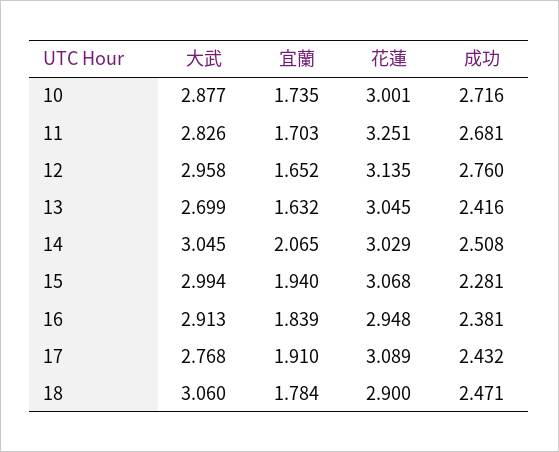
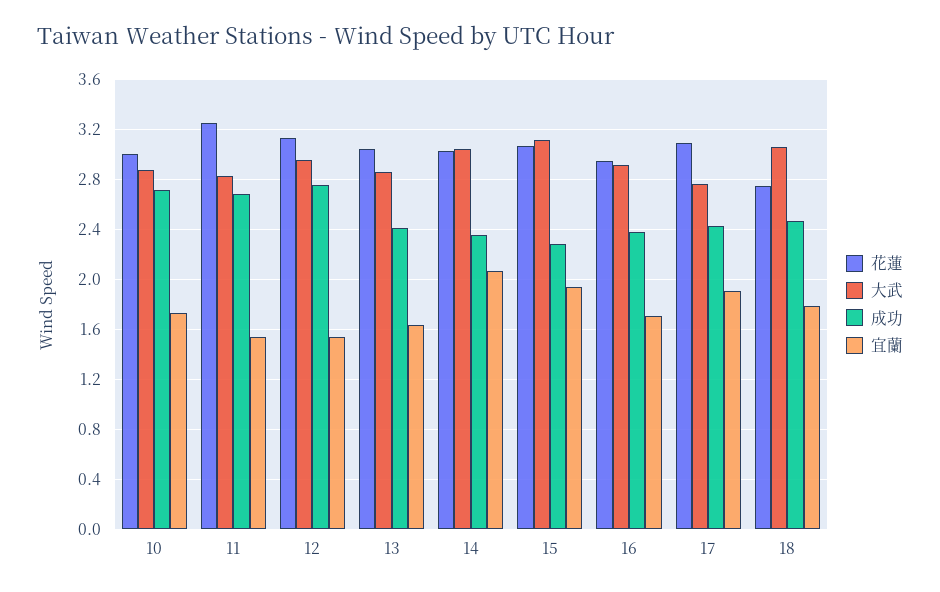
宜蘭, 11: 1.703 -> 1.55
宜蘭, 12: 1.652 -> 1.55
大武, 13: 2.699 -> 2.85
成功, 14: 2.508 -> 2.35
大武, 15: 2.994 -> 3.1
宜蘭, 16: 1.839 -> 1.7
花蓮, 18: 2.9 -> 2.75

